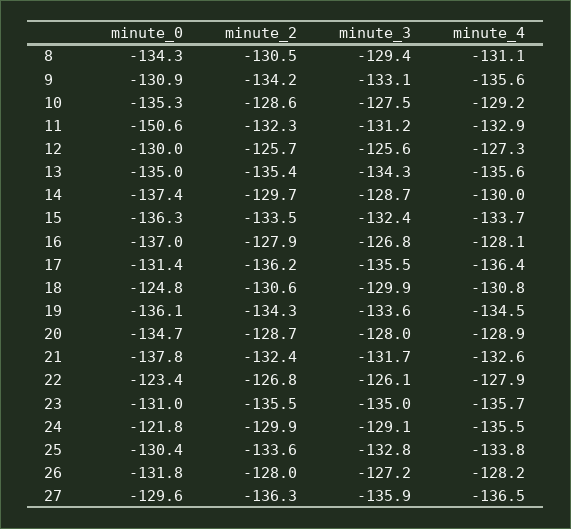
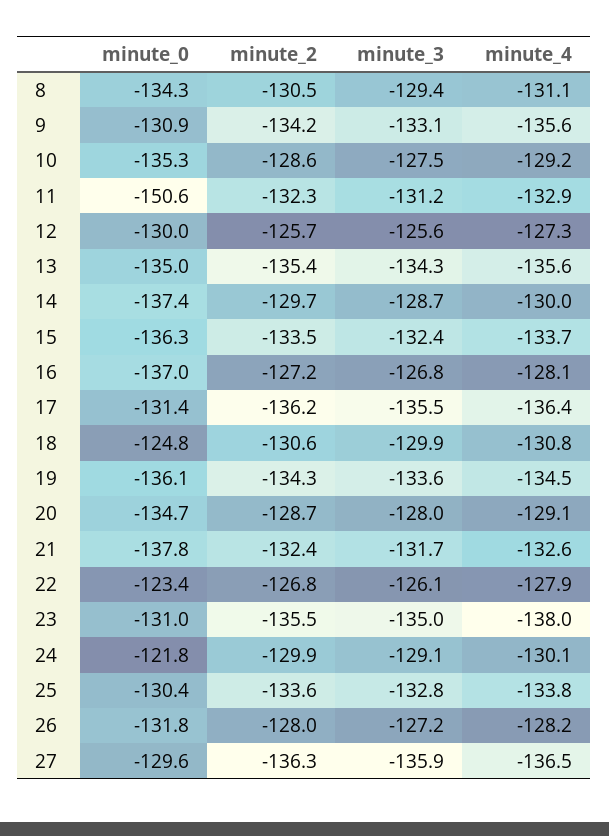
minute_2, 16: -127.9 -> -127.2
minute_4, 20: -128.9 -> -129.1
minute_4, 23: -135.7 -> -138
minute_4, 24: -135.5 -> -130.1

